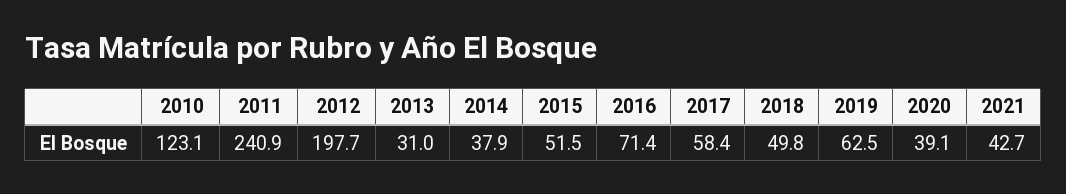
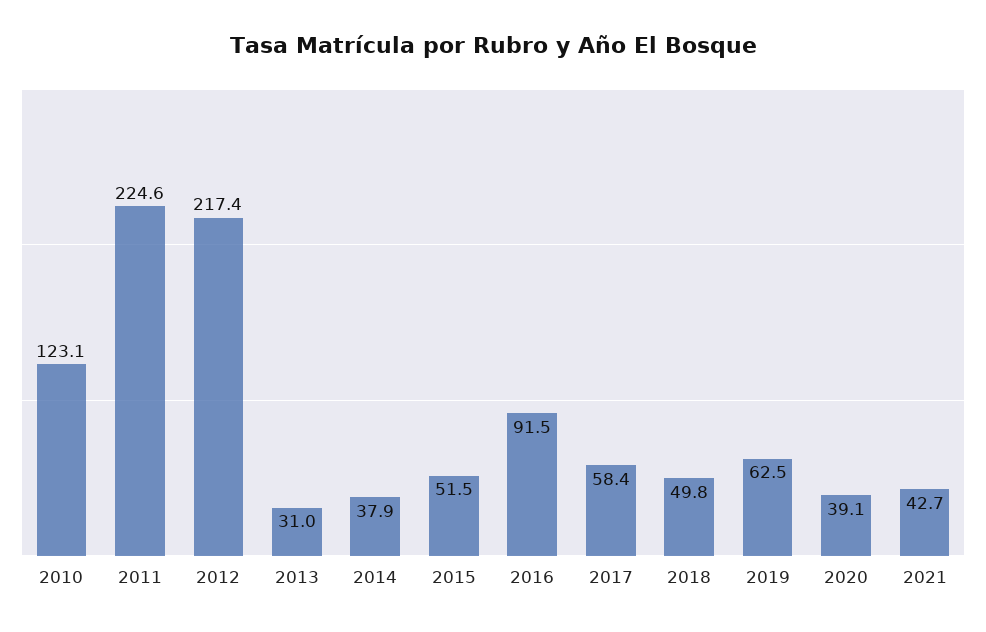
2011: 240.9 -> 224.6
2012: 197.7 -> 217.4
2016: 71.4 -> 91.5

